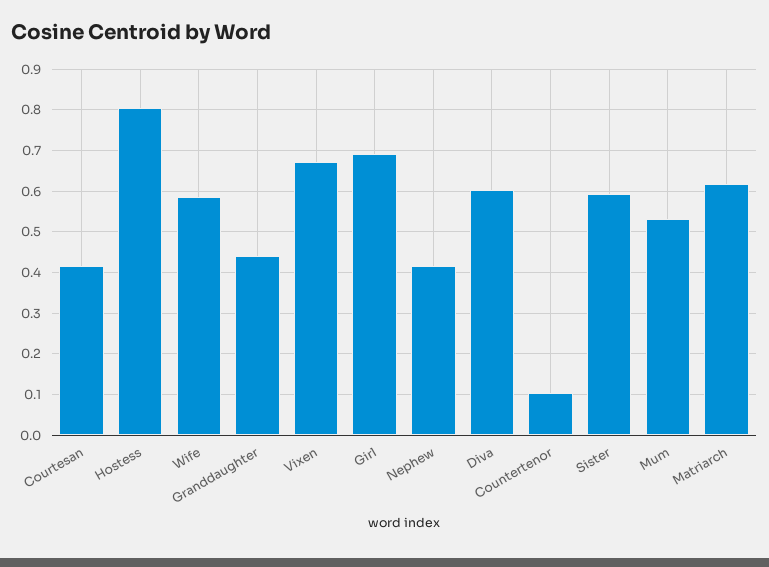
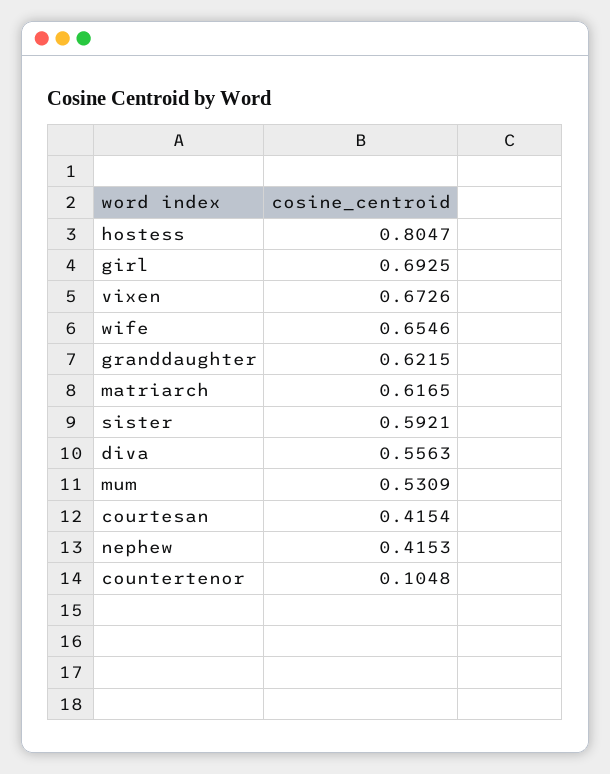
Wife: 0.58 -> 0.6546
Granddaughter: 0.44 -> 0.6215
Diva: 0.6 -> 0.5563

